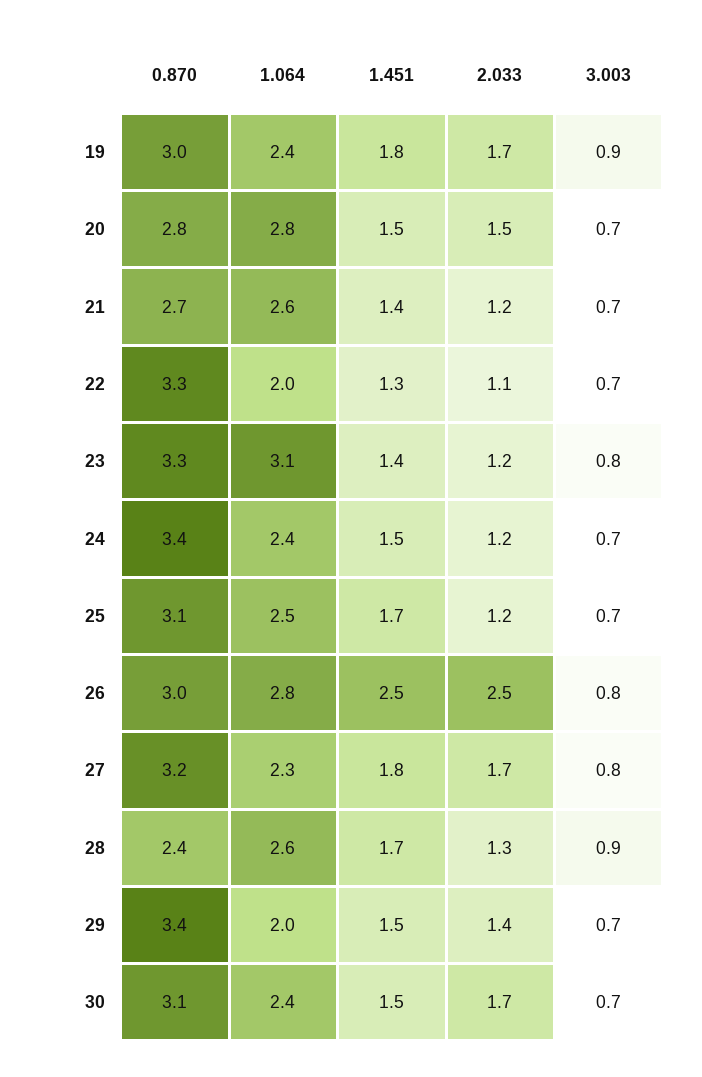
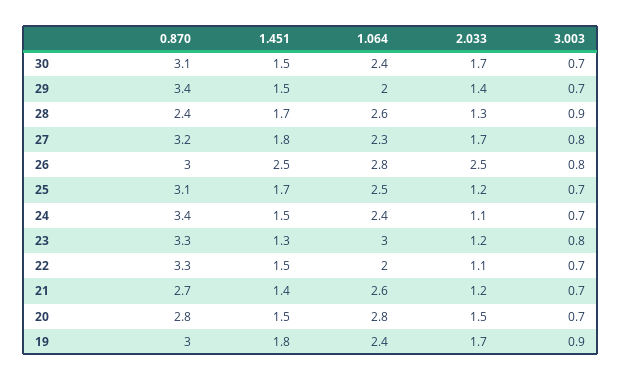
1.451, 22: 1.3 -> 1.5
1.064, 23: 3.1 -> 3
1.451, 23: 1.4 -> 1.3
2.033, 24: 1.2 -> 1.1

